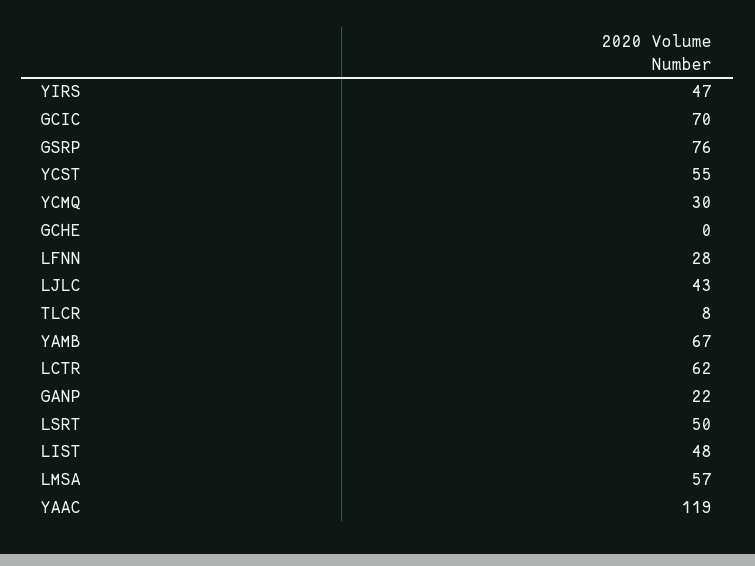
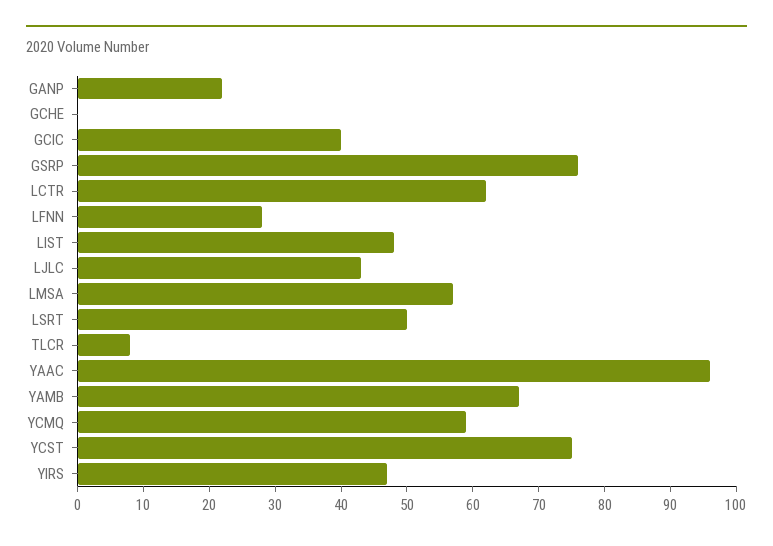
GCIC: 70 -> 40
YCST: 55 -> 75
YCMQ: 30 -> 60
YAAC: 119 -> 95

